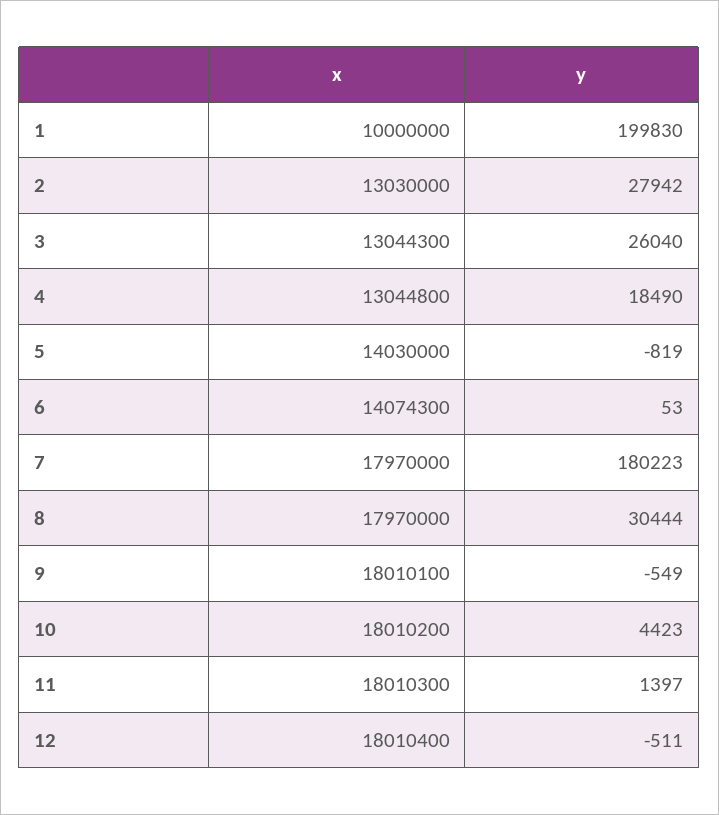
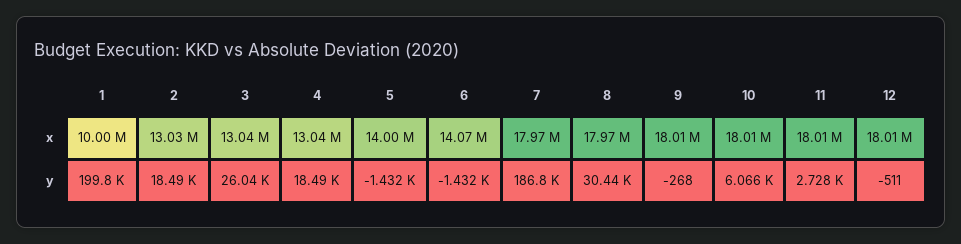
y, 2: 27942 -> 18490
x, 5: 14030000 -> 14000000
y, 5: -819 -> -1432
y, 6: 53 -> -1432
y, 7: 180223 -> 186800
y, 9: -549 -> -268
y, 10: 4423 -> 6066
y, 11: 1397 -> 2728

